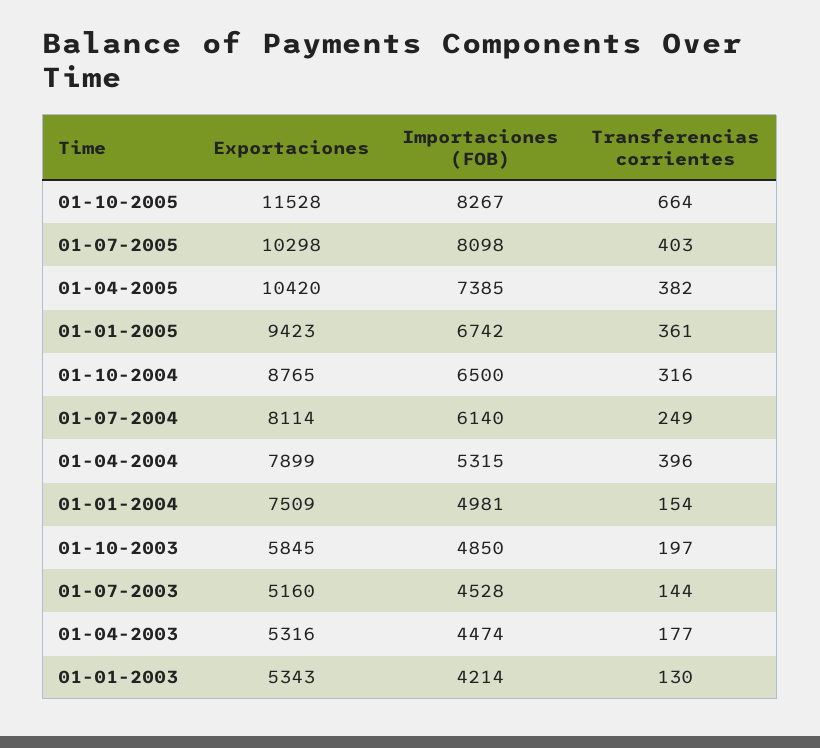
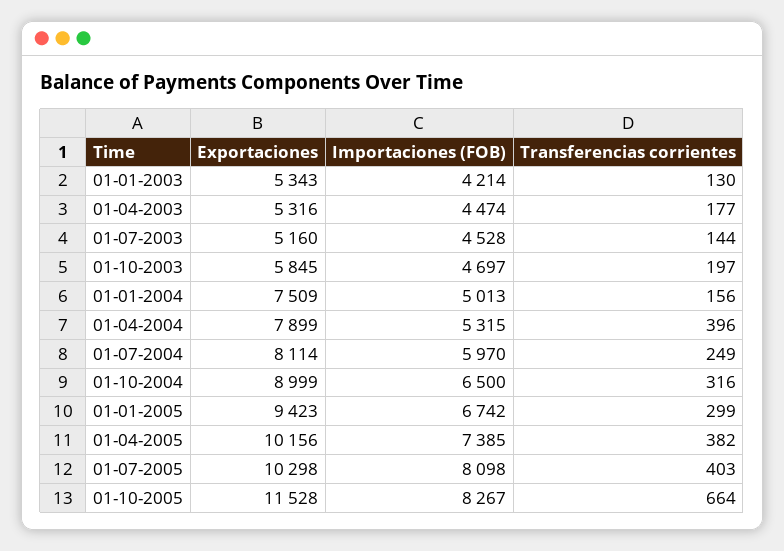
Exportaciones, 01-04-2005: 10420 -> 10156
Transferencias corrientes, 01-01-2005: 361 -> 299
Exportaciones, 01-10-2004: 8765 -> 8999
Importaciones (FOB), 01-07-2004: 6140 -> 5970
Importaciones (FOB), 01-01-2004: 4981 -> 5013
Transferencias corrientes, 01-01-2004: 154 -> 156
Importaciones (FOB), 01-10-2003: 4850 -> 4697

